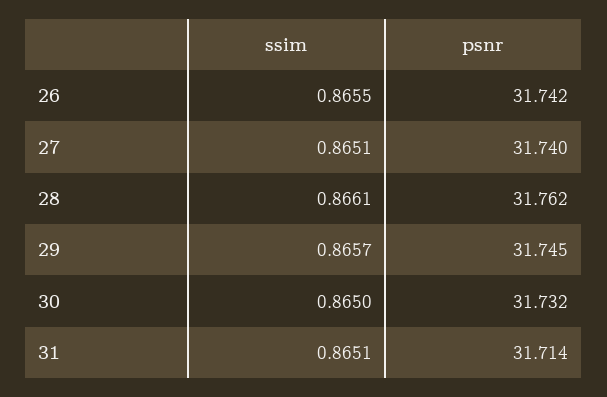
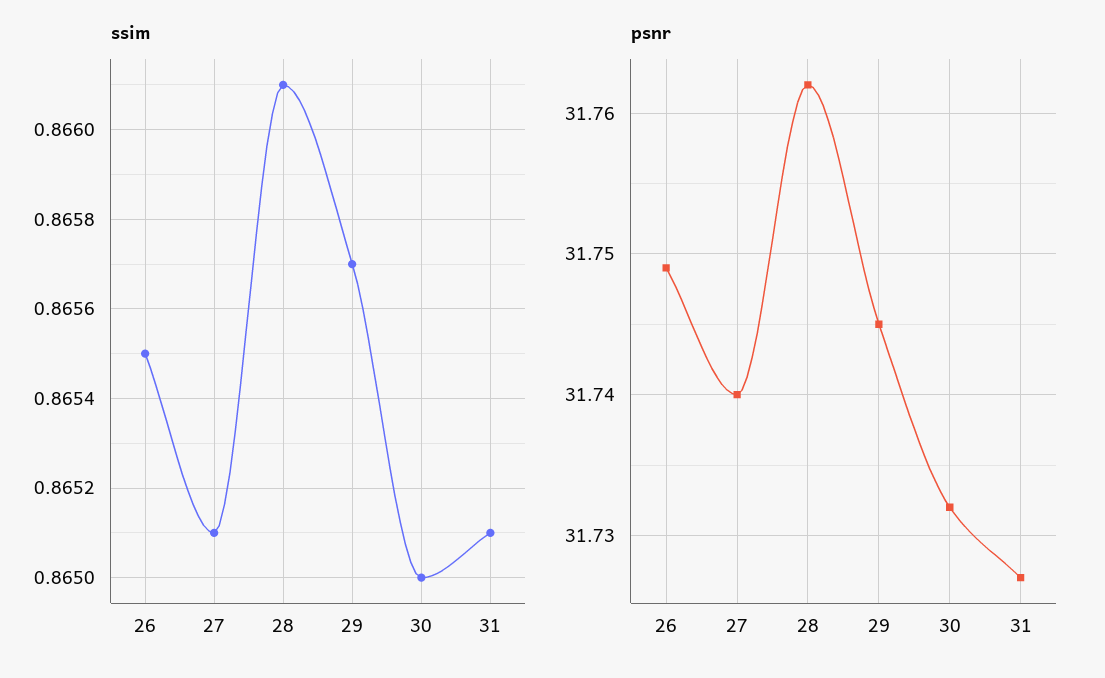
psnr, 26: 31.742 -> 31.749
psnr, 31: 31.714 -> 31.727

